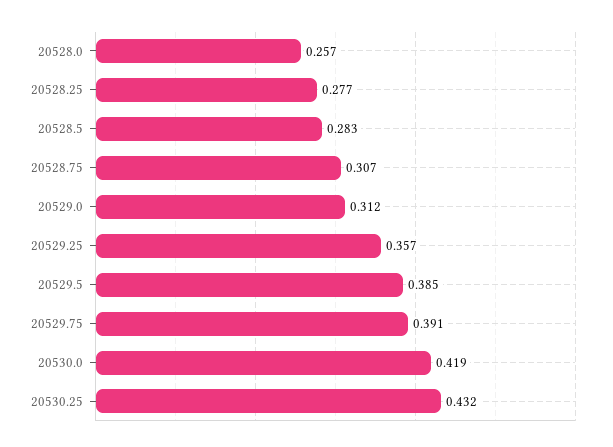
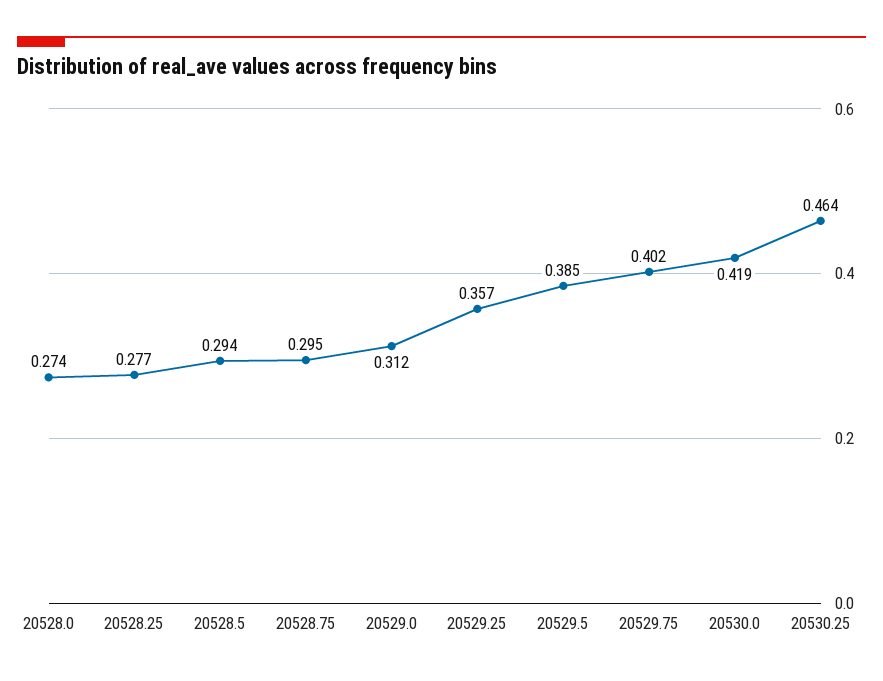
20528.0: 0.257 -> 0.274
20528.5: 0.283 -> 0.294
20528.75: 0.307 -> 0.295
20529.75: 0.391 -> 0.402
20530.25: 0.432 -> 0.464

